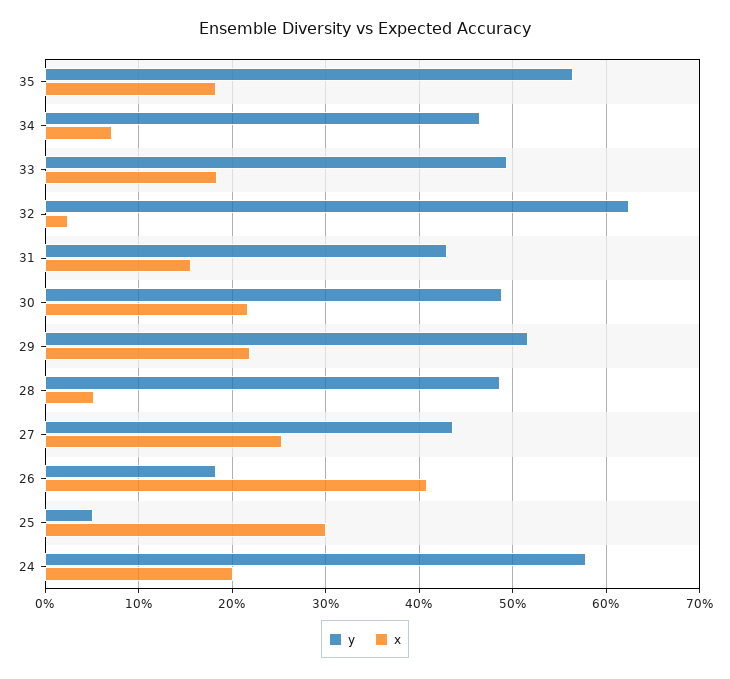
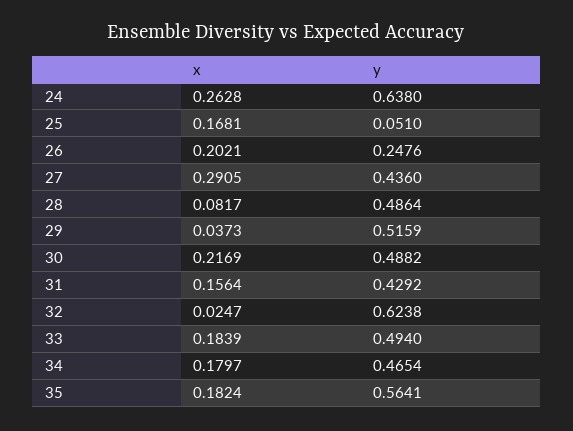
x, 34: 0.07 -> 0.1797
x, 29: 0.22 -> 0.0373
x, 28: 0.05 -> 0.0817
x, 27: 0.25 -> 0.2905
y, 26: 0.18 -> 0.2476
x, 26: 0.41 -> 0.2021
x, 25: 0.3 -> 0.1681
y, 24: 0.58 -> 0.638
x, 24: 0.2 -> 0.2628

